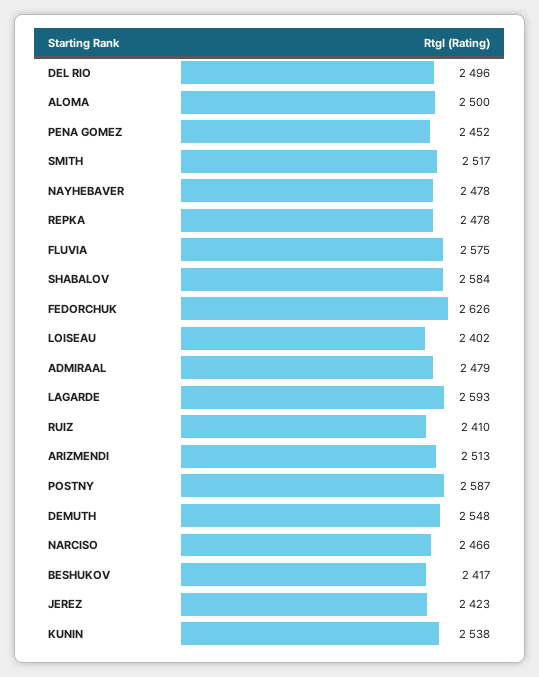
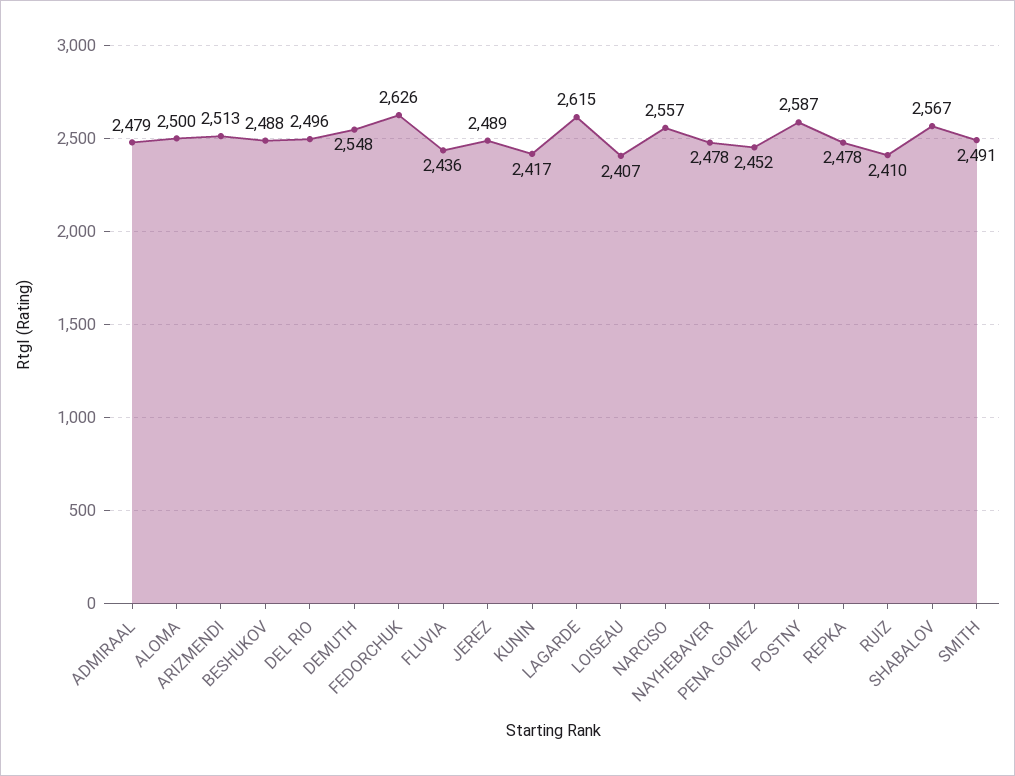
SMITH: 2517 -> 2491
FLUVIA: 2575 -> 2436
SHABALOV: 2584 -> 2567
LOISEAU: 2402 -> 2407
LAGARDE: 2593 -> 2615
NARCISO: 2466 -> 2557
BESHUKOV: 2417 -> 2488
JEREZ: 2423 -> 2489
KUNIN: 2538 -> 2417

